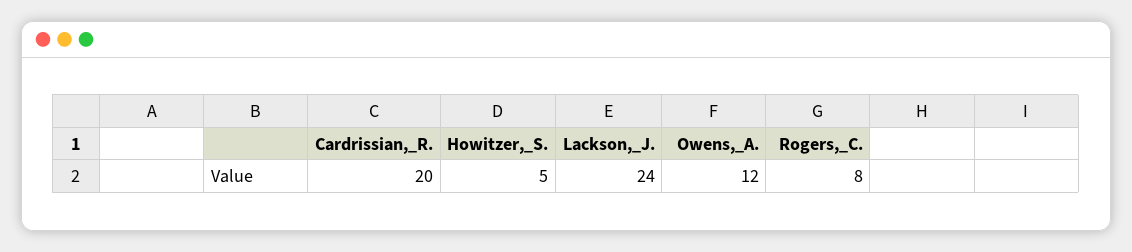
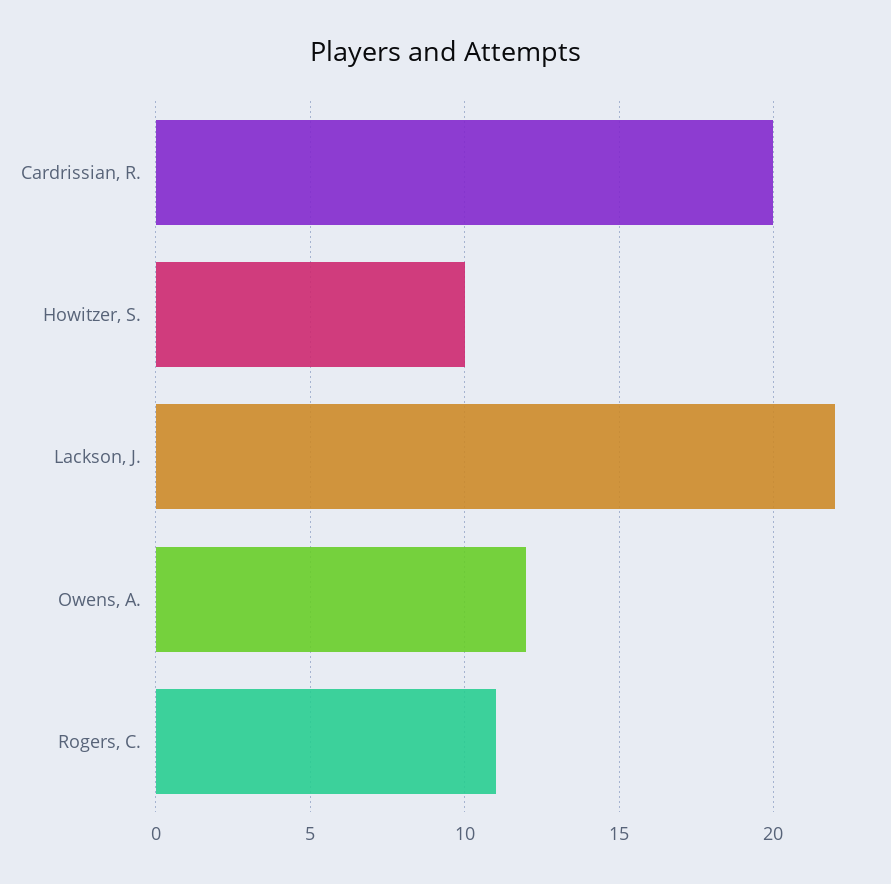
Howitzer,_S.: 5 -> 10
Lackson,_J.: 24 -> 22
Rogers,_C.: 8 -> 11

